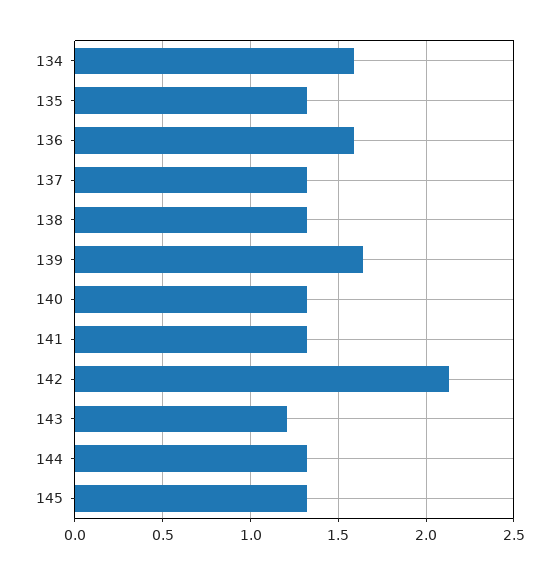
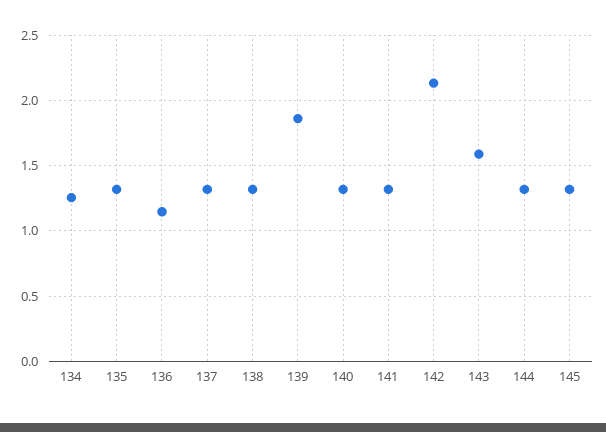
134: 1.6 -> 1.25
136: 1.6 -> 1.15
139: 1.65 -> 1.85
143: 1.2 -> 1.6

